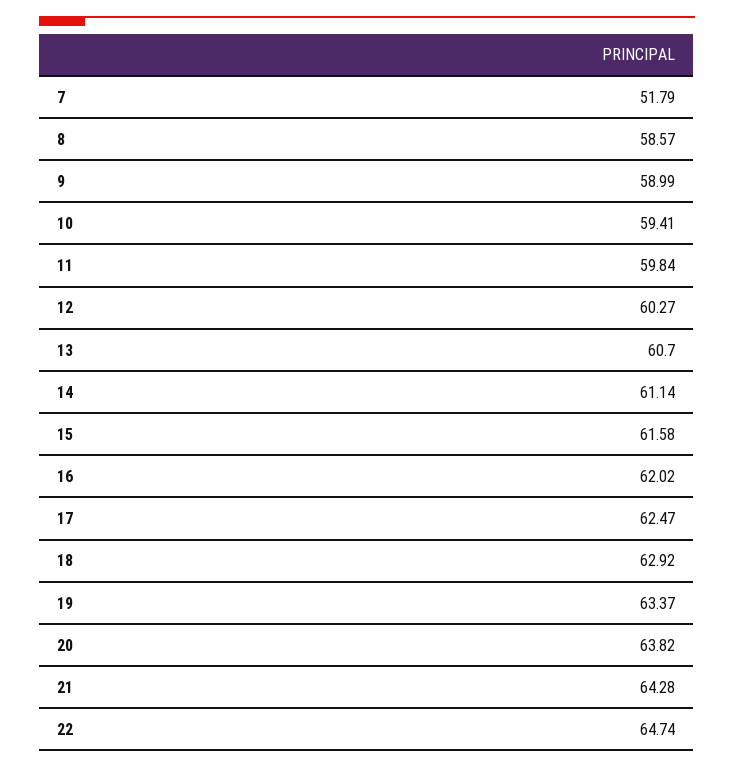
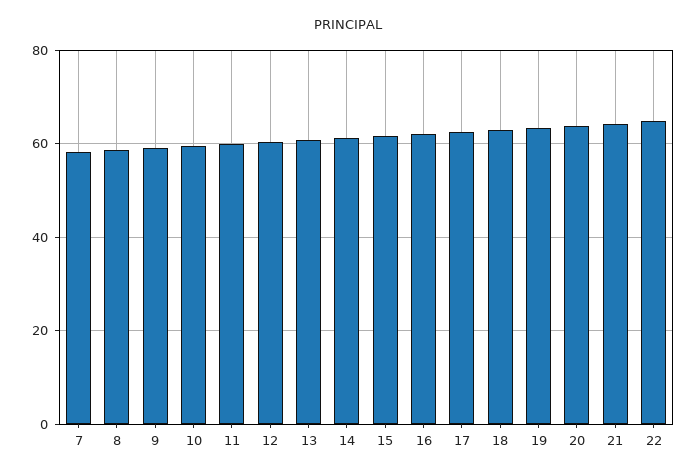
7: 51.79 -> 58

